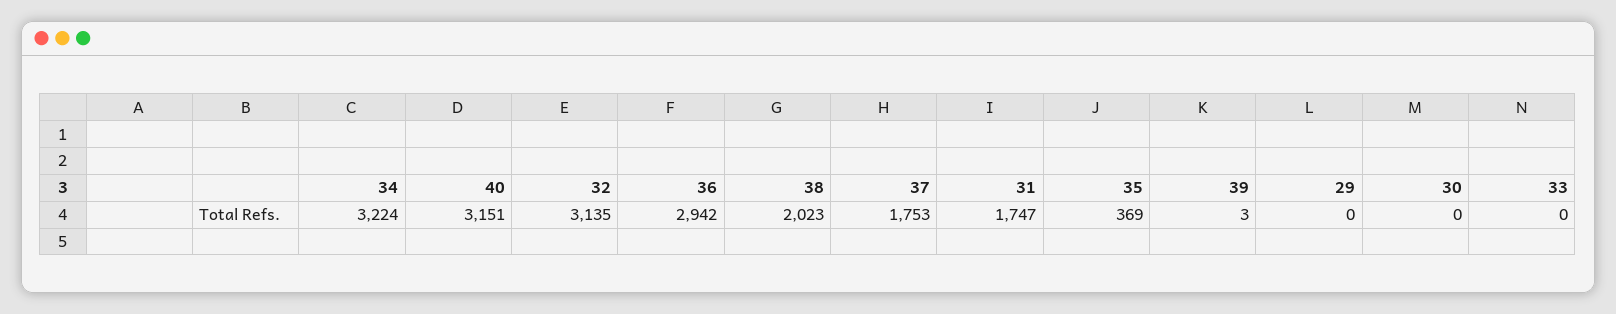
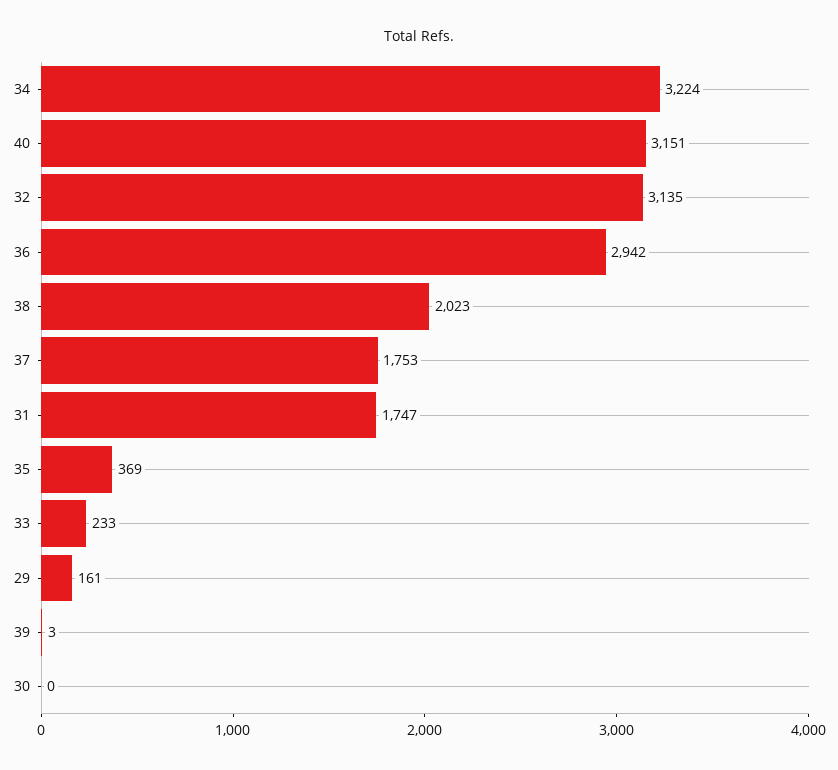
29: 0 -> 161
33: 0 -> 233

